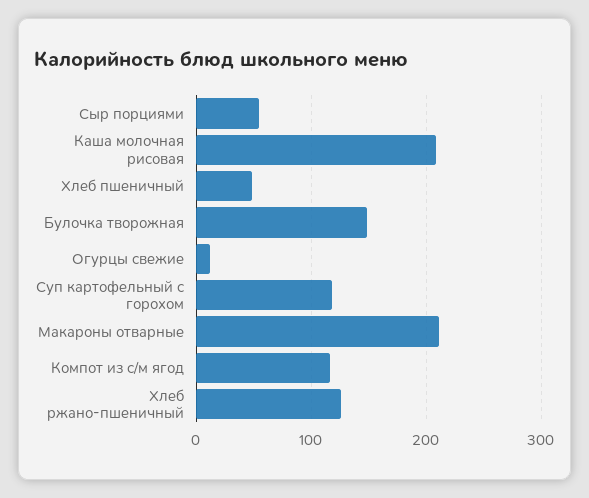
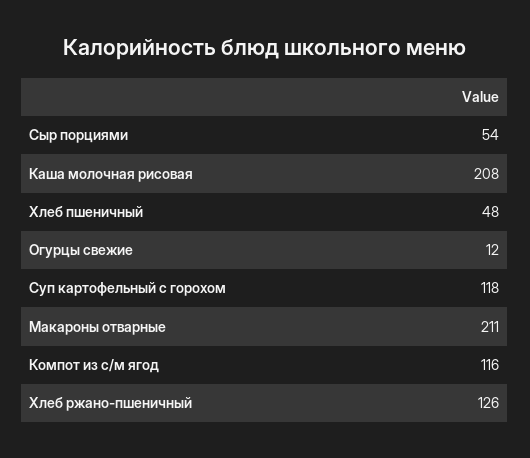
Булочка творожная: 150 -> none

